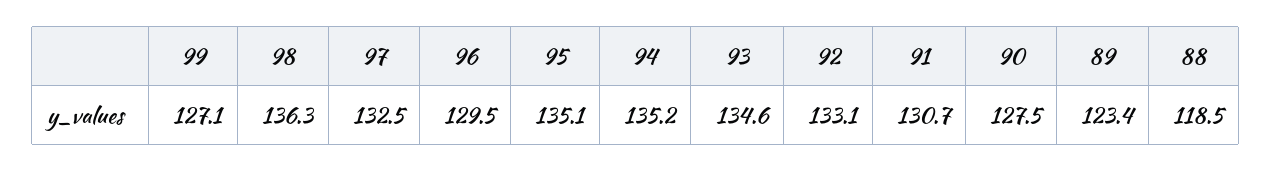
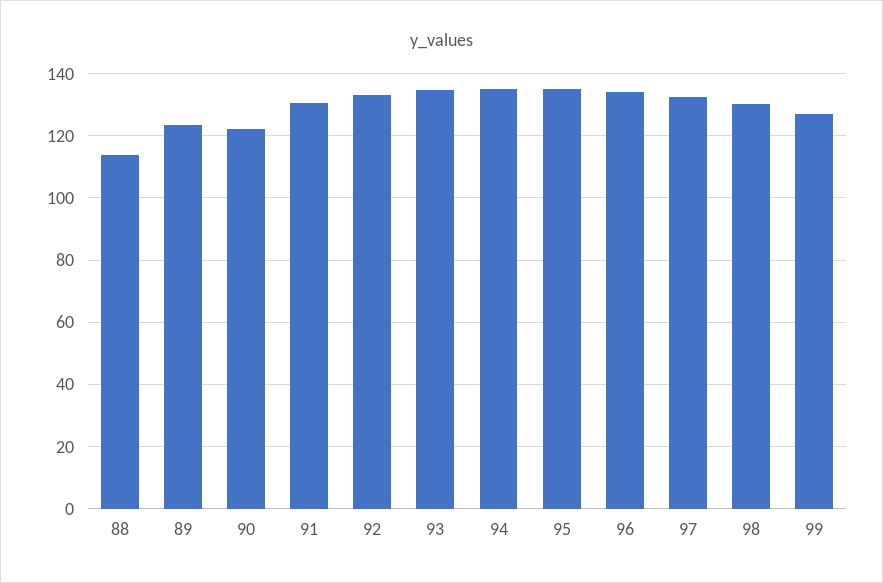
98: 136.3 -> 130
96: 129.5 -> 134
90: 127.5 -> 122
88: 118.5 -> 114

